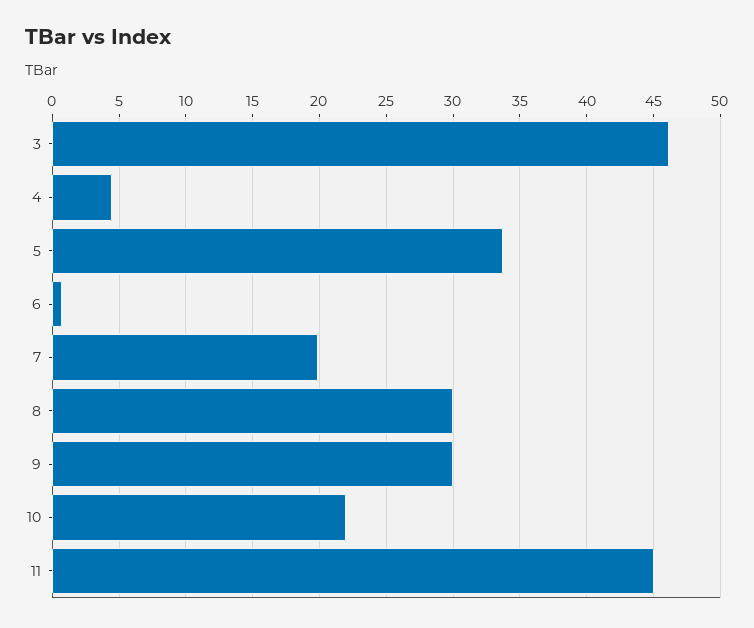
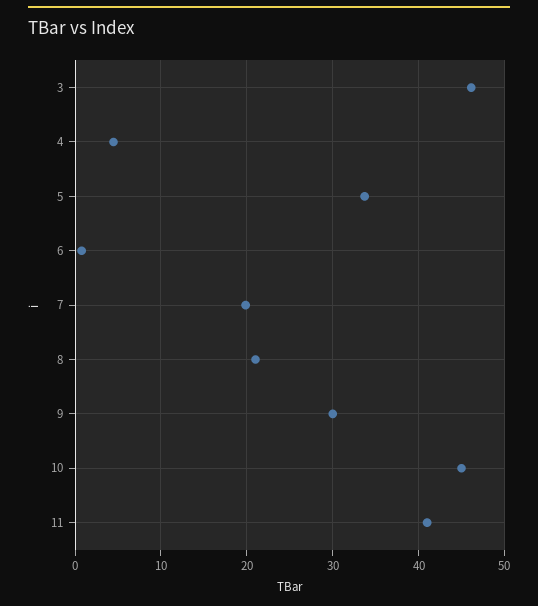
8: 30 -> 21
10: 22 -> 45
11: 45 -> 41

